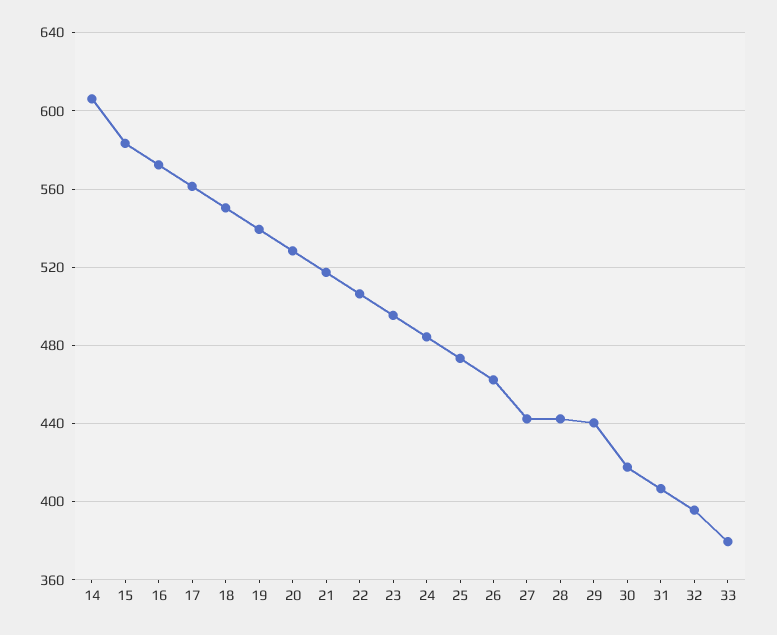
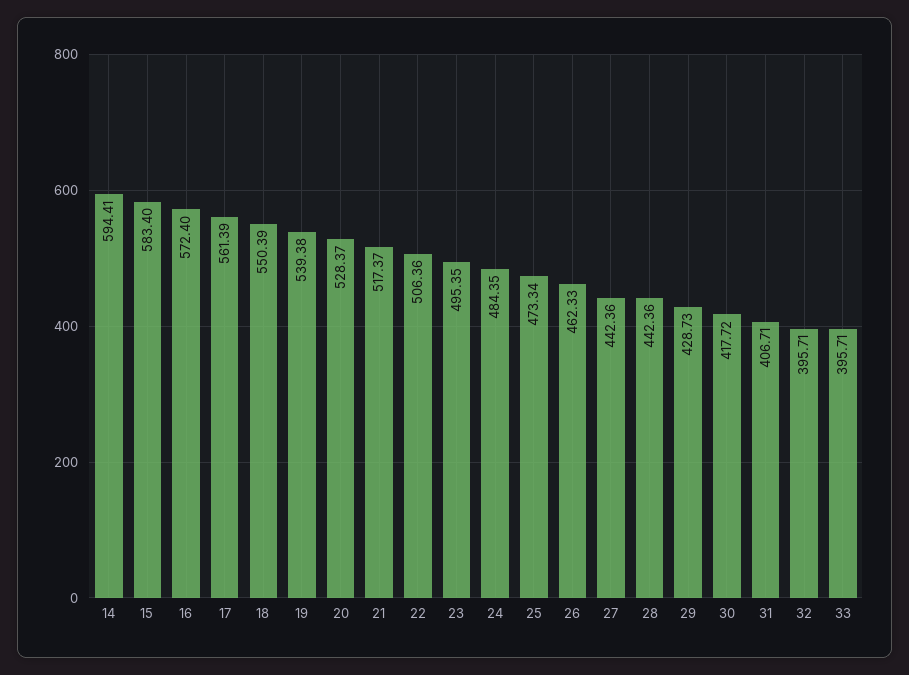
14: 605 -> 594.41
29: 440 -> 428.73
33: 380 -> 395.71

